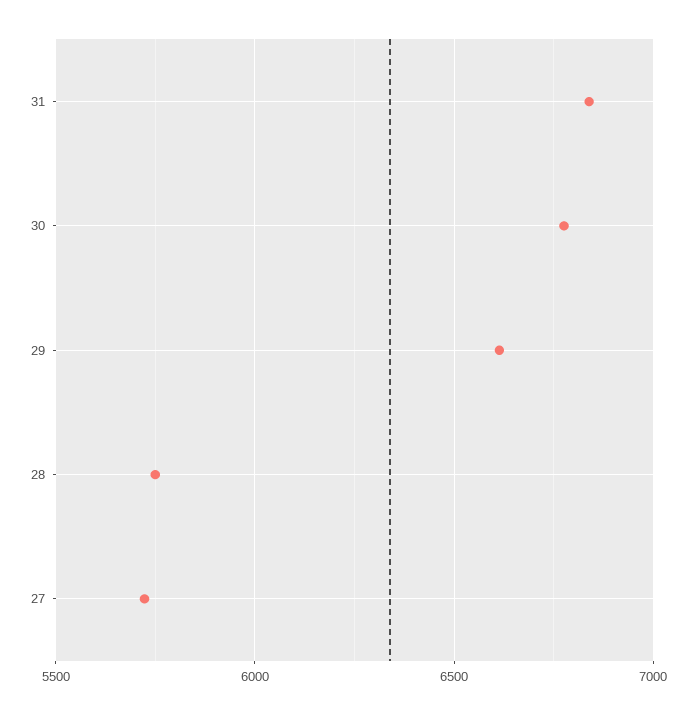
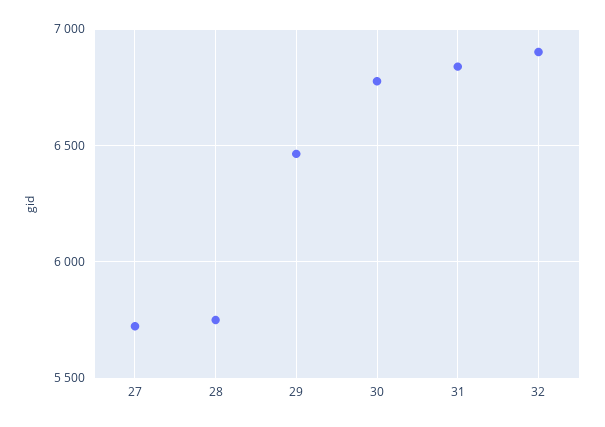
29: 6600 -> 6450
32: none -> 6900

